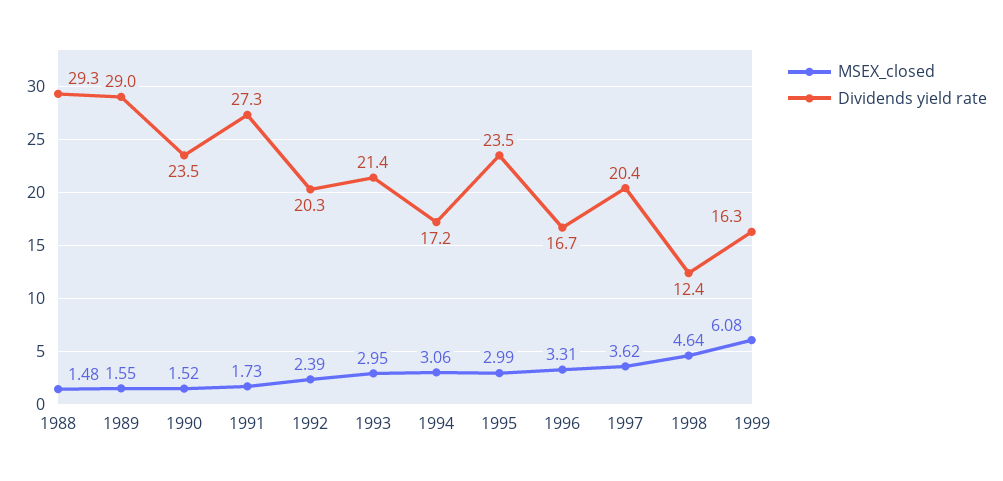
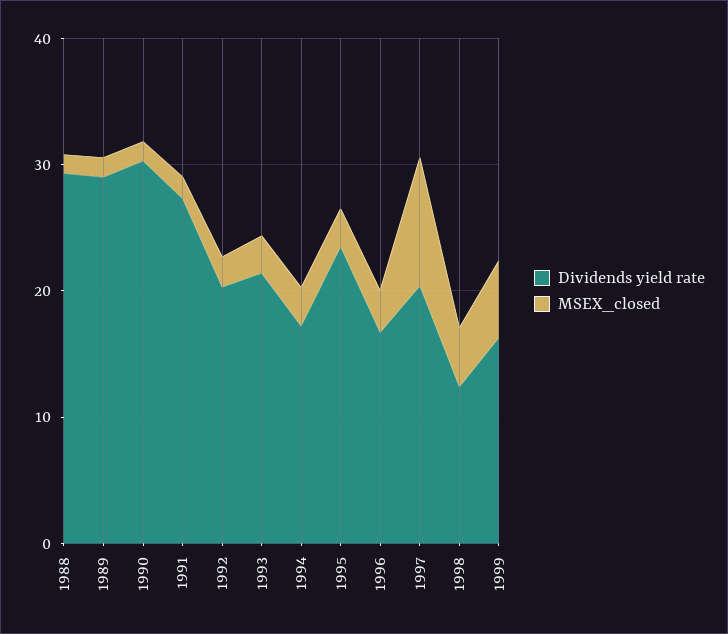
Dividends yield rate, 1990: 23.5 -> 30
MSEX_closed, 1997: 3.62 -> 10

